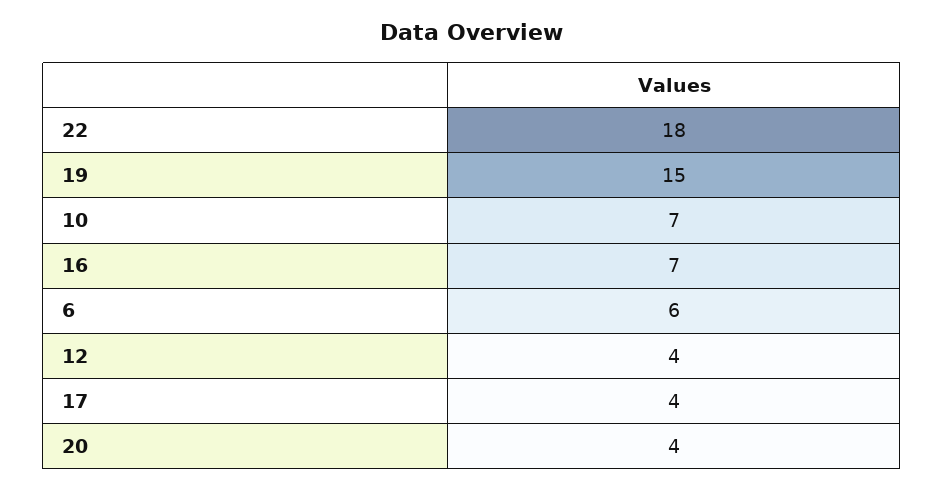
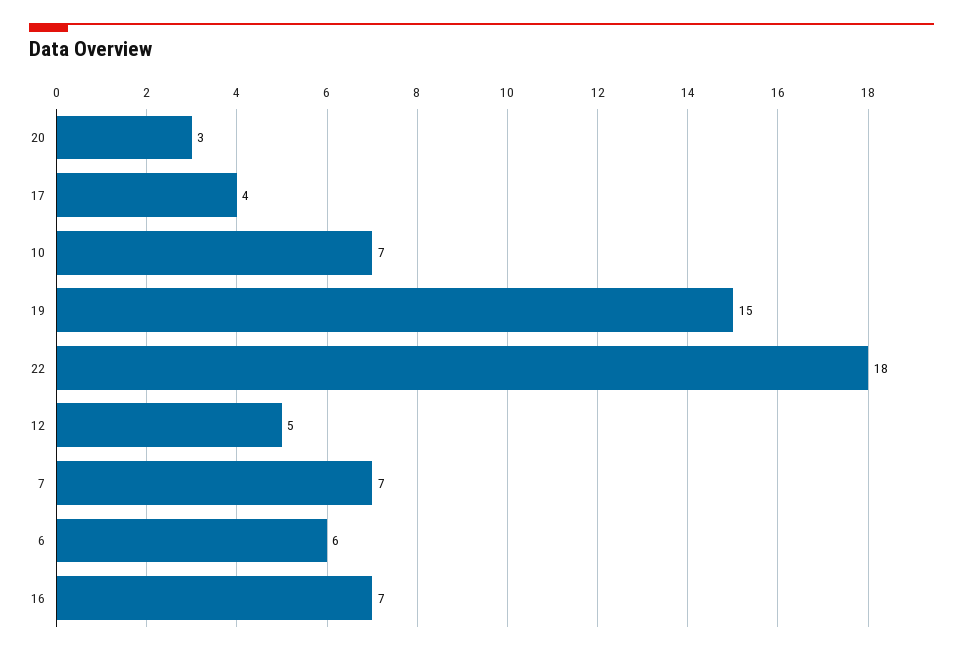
12: 4 -> 5
20: 4 -> 3
7: none -> 7

